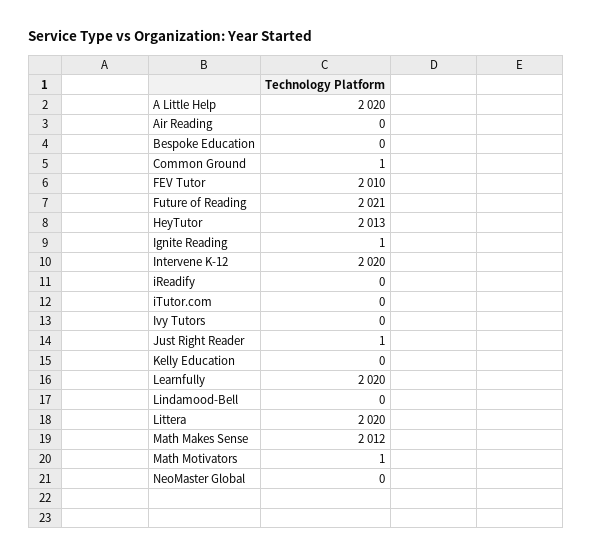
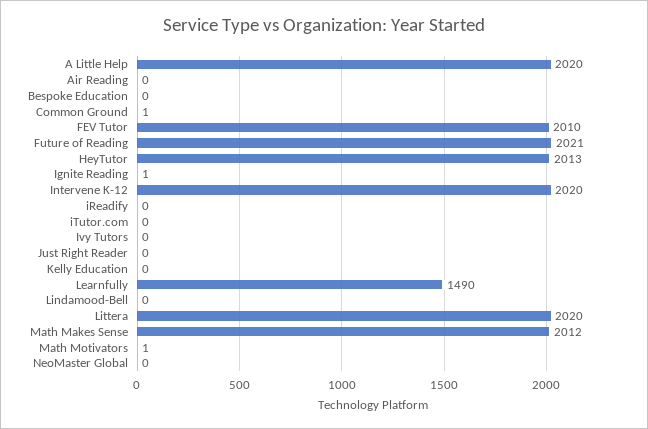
Just Right Reader: 1 -> 0
Learnfully: 2020 -> 1490

